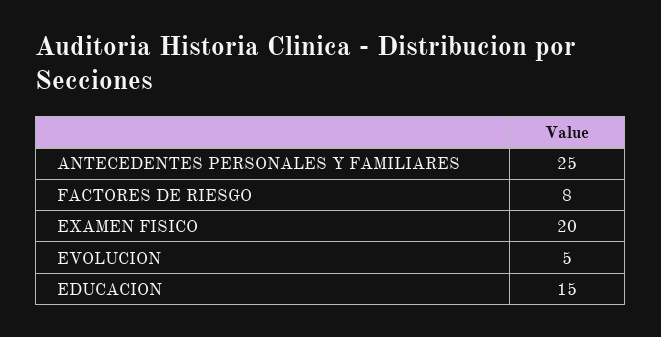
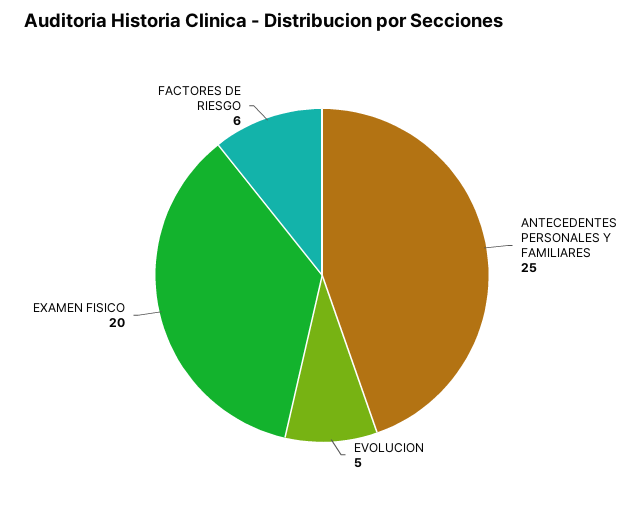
FACTORES DE RIESGO: 8 -> 6
EDUCACION: 15 -> none

